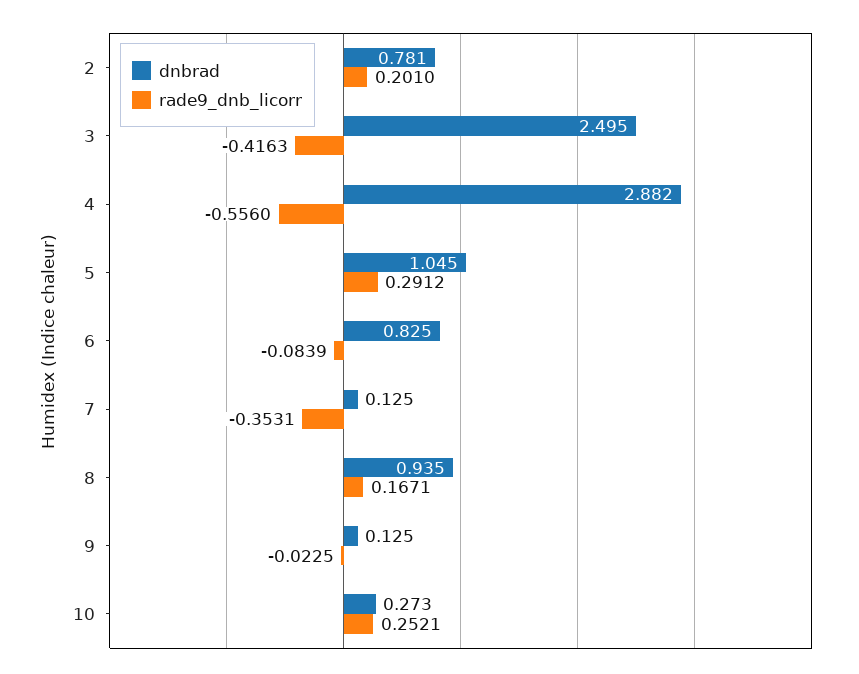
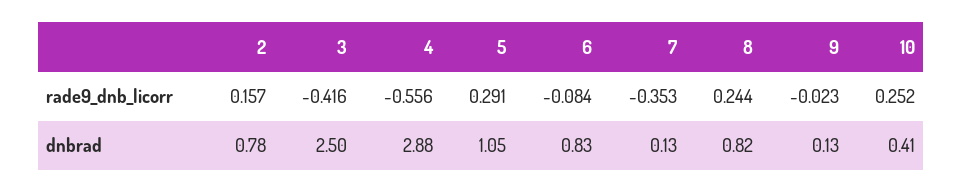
rade9_dnb_licorr, 2: 0.201 -> 0.157
dnbrad, 8: 0.935 -> 0.82
rade9_dnb_licorr, 8: 0.1671 -> 0.244
dnbrad, 10: 0.273 -> 0.41

